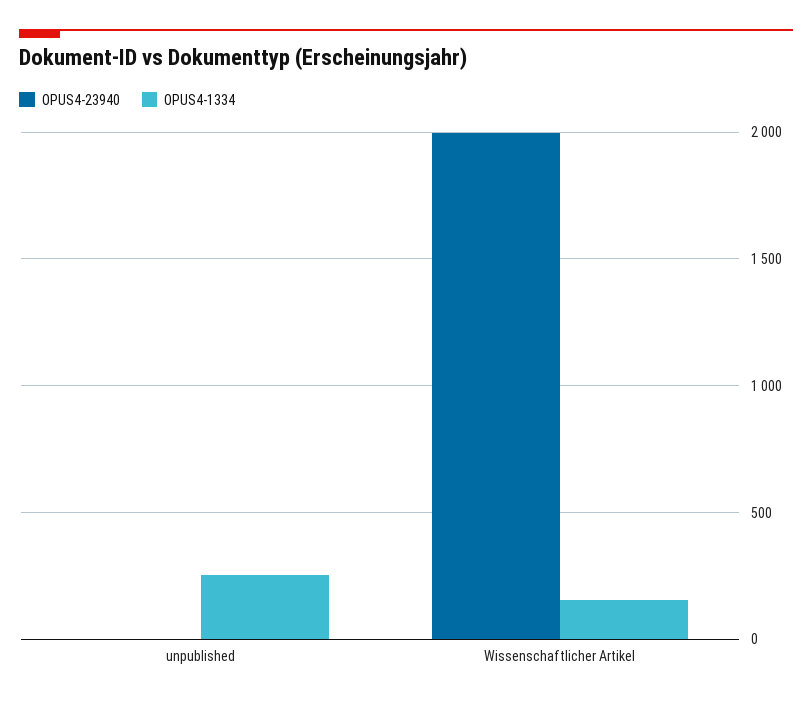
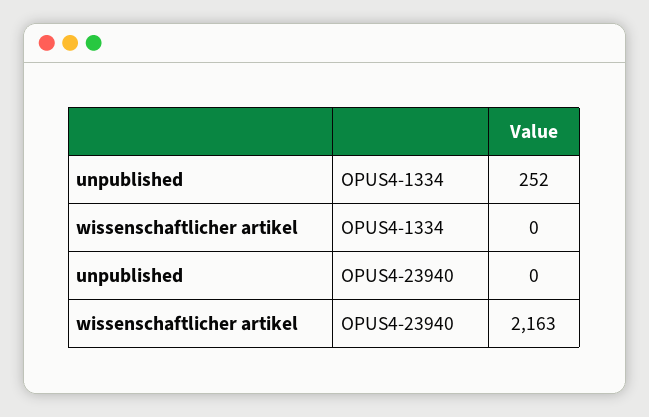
OPUS4-23940, Wissenschaftlicher Artikel: 2000 -> 2163
OPUS4-1334, Wissenschaftlicher Artikel: 150 -> 0

